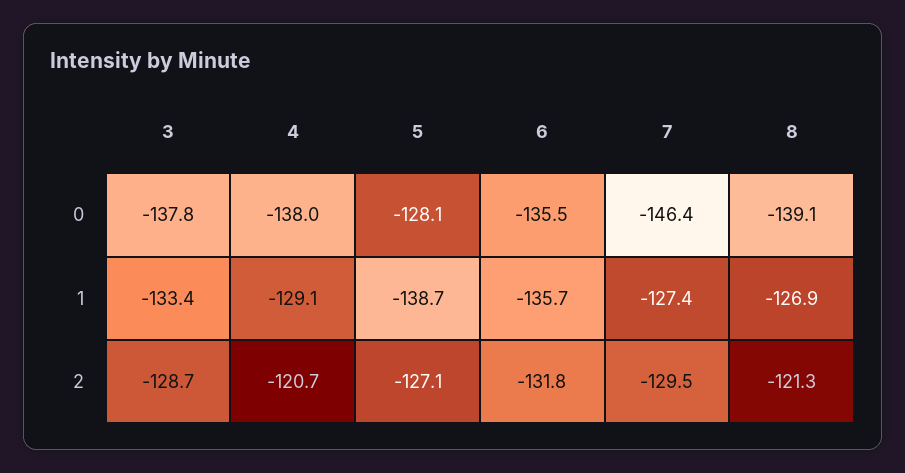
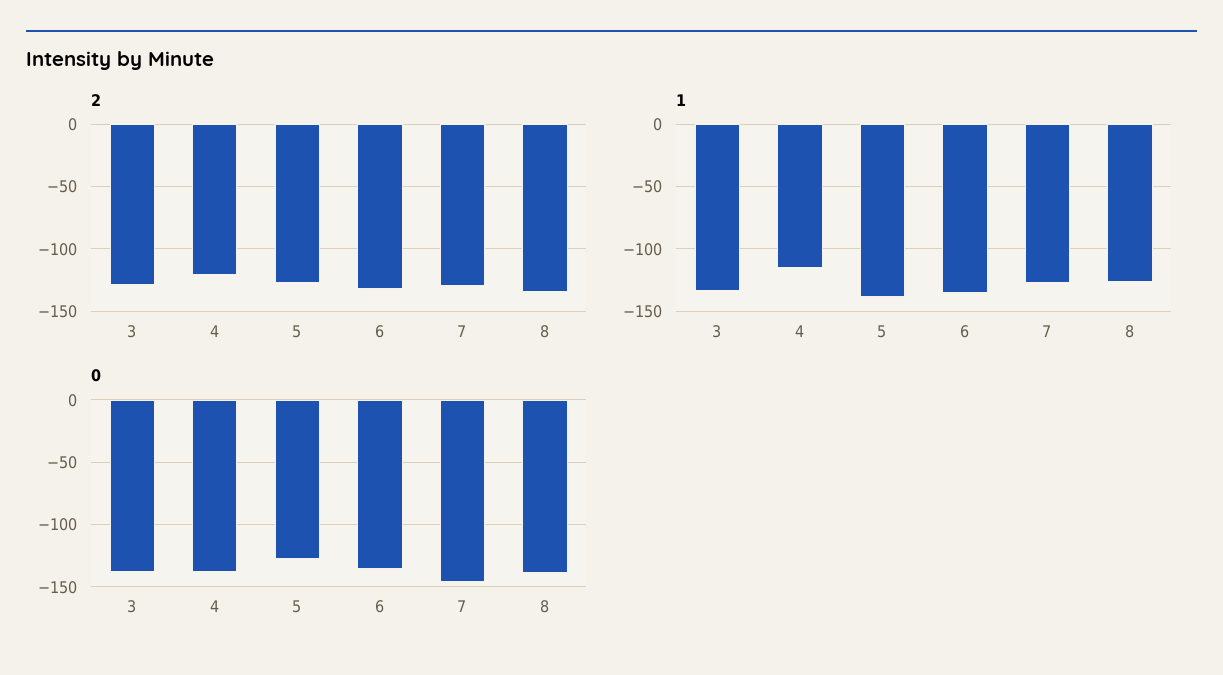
1, 4: -129.1 -> -115
2, 8: -121.3 -> -135

